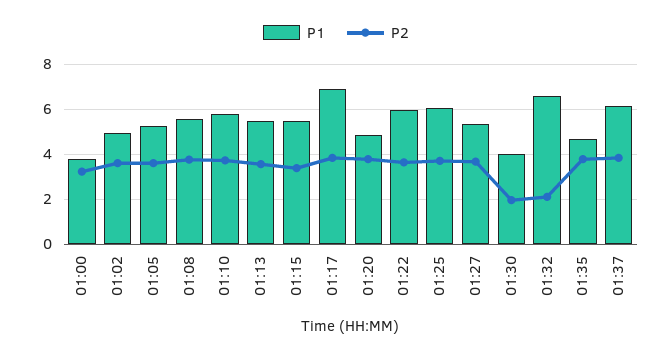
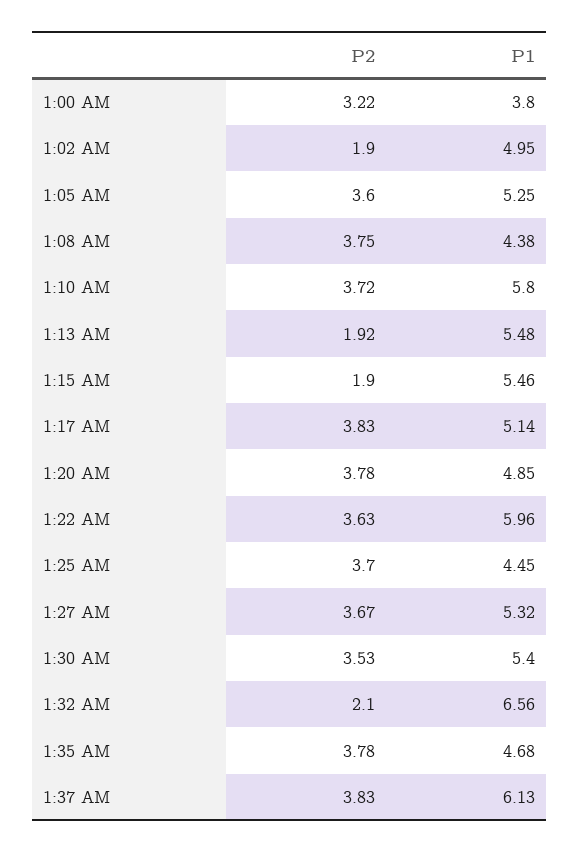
P2, 01:02: 3.5 -> 1.9
P1, 01:08: 5.5 -> 4.38
P2, 01:13: 3.5 -> 1.92
P2, 01:15: 3.5 -> 1.9
P1, 01:17: 7 -> 5.14
P1, 01:25: 6 -> 4.45
P1, 01:30: 4 -> 5.4
P2, 01:30: 2 -> 3.53

